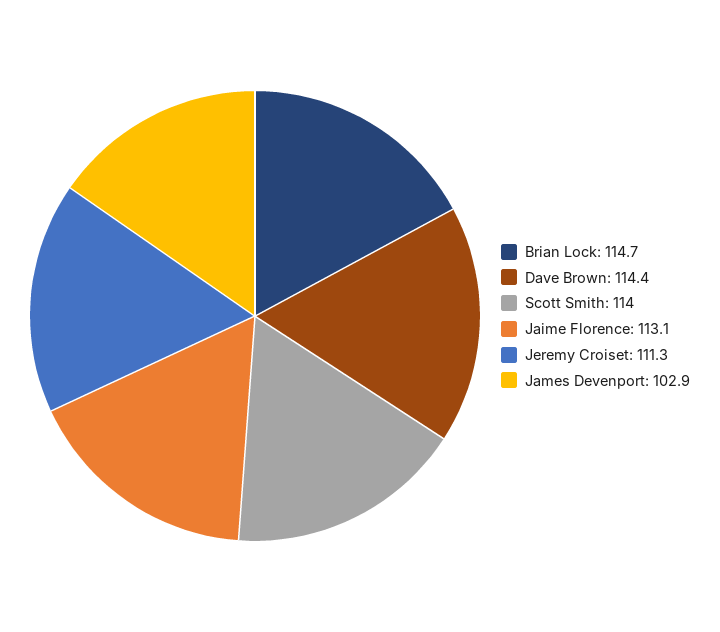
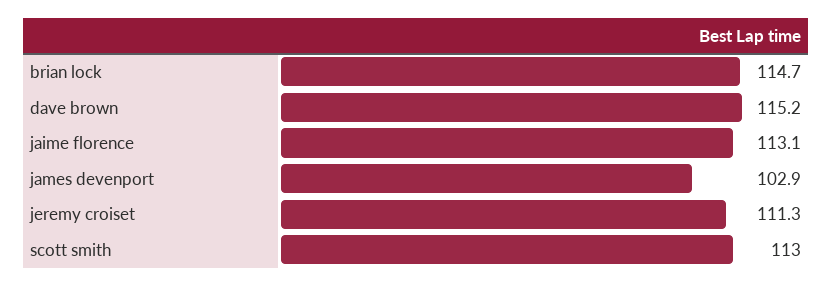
Dave Brown: 114.4 -> 115.2
Scott Smith: 114 -> 113

